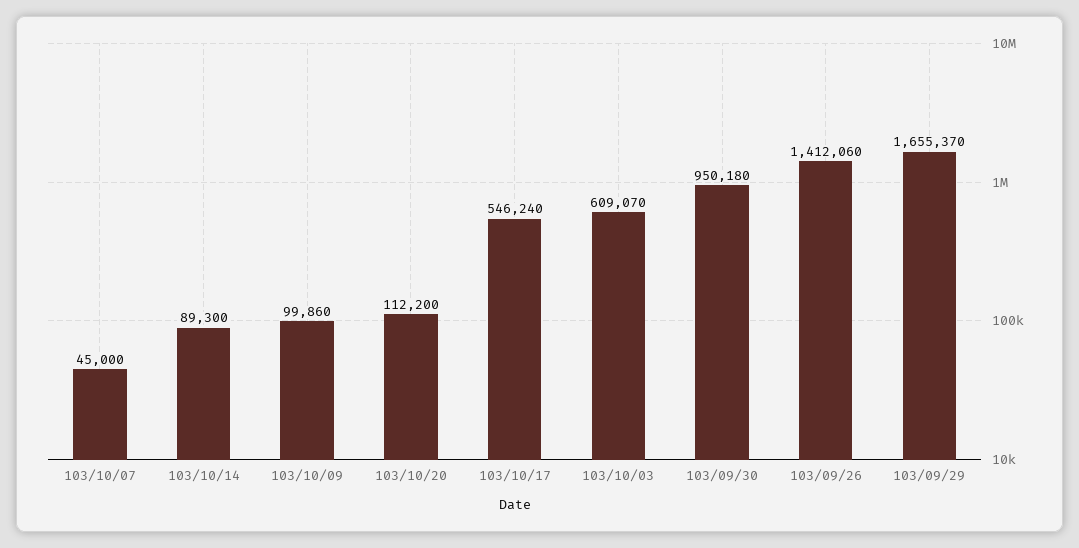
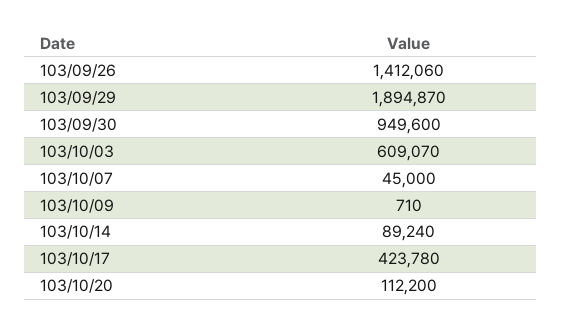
103/10/14: 89300 -> 89240
103/10/09: 99860 -> 710
103/10/17: 546240 -> 423780
103/09/30: 950180 -> 949600
103/09/29: 1655370 -> 1894870

